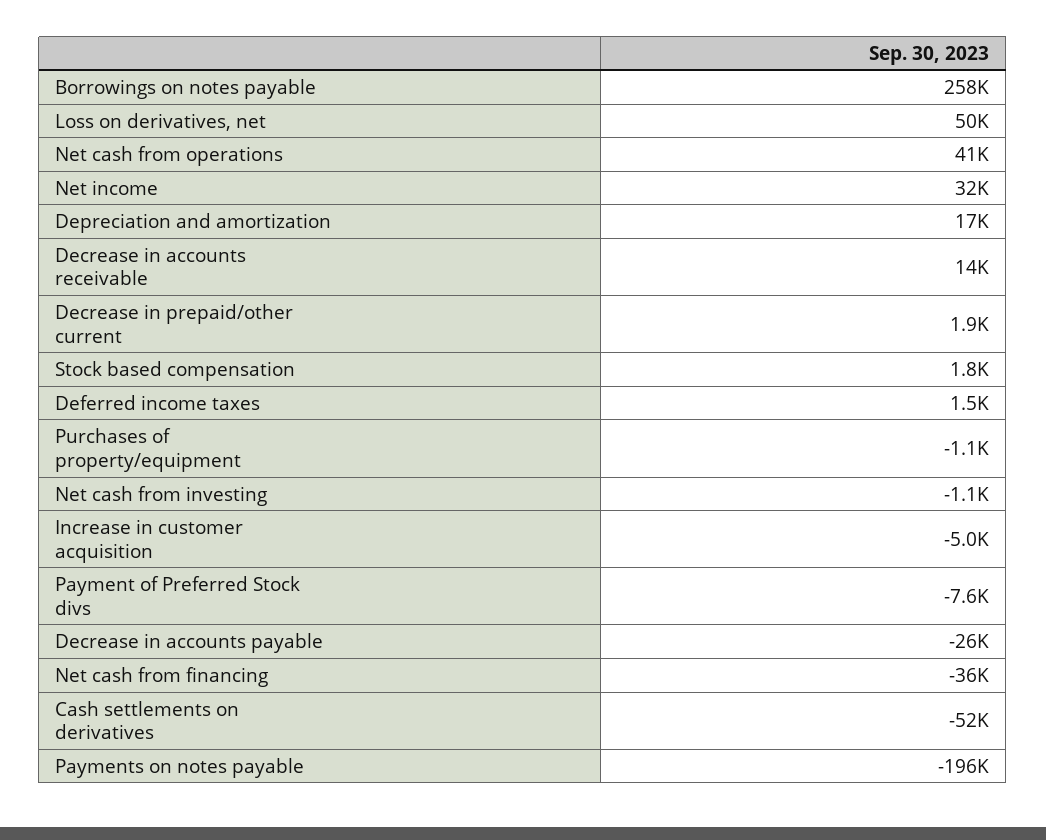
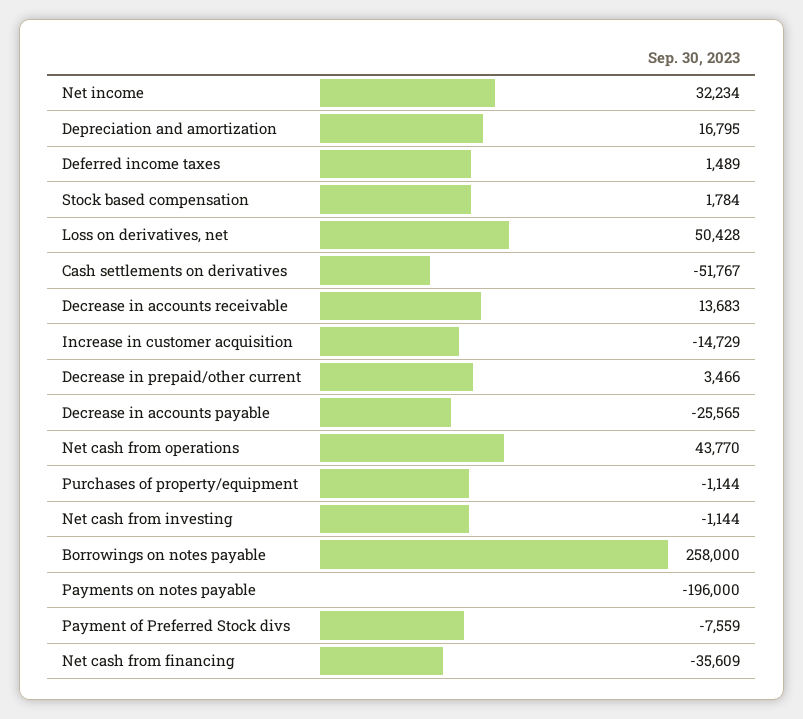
Net cash from operations: 41000 -> 43770
Decrease in prepaid/other current: 1900 -> 3466
Increase in customer acquisition: -5000 -> -14729

